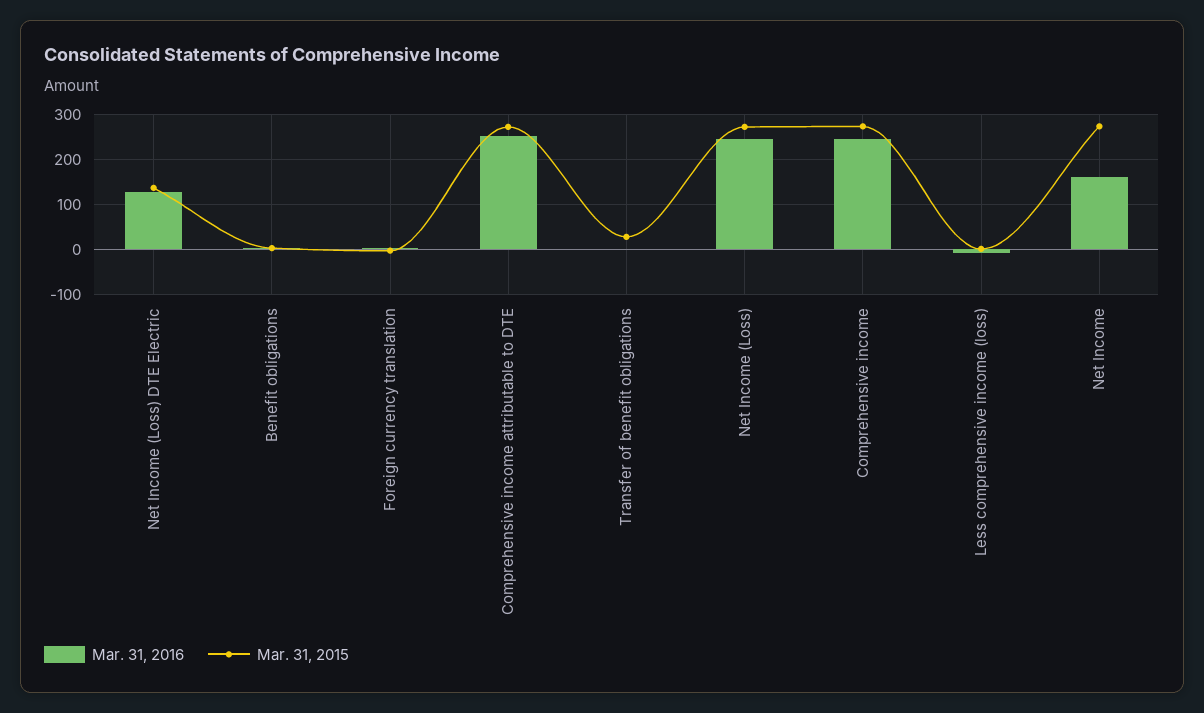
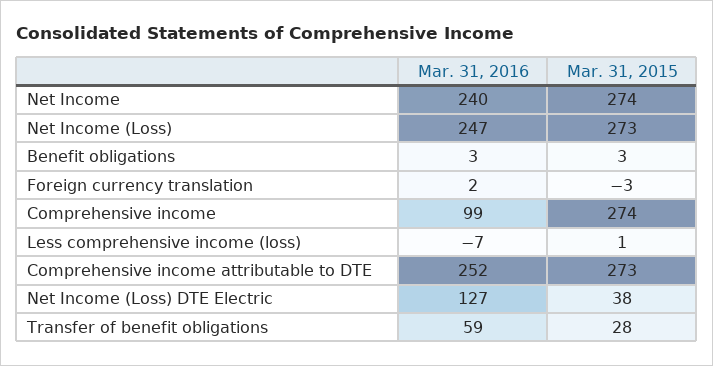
Mar. 31, 2015, Net Income (Loss) DTE Electric: 140 -> 38
Mar. 31, 2016, Transfer of benefit obligations: 0 -> 59
Mar. 31, 2016, Comprehensive income: 240 -> 99
Mar. 31, 2016, Net Income: 160 -> 240

